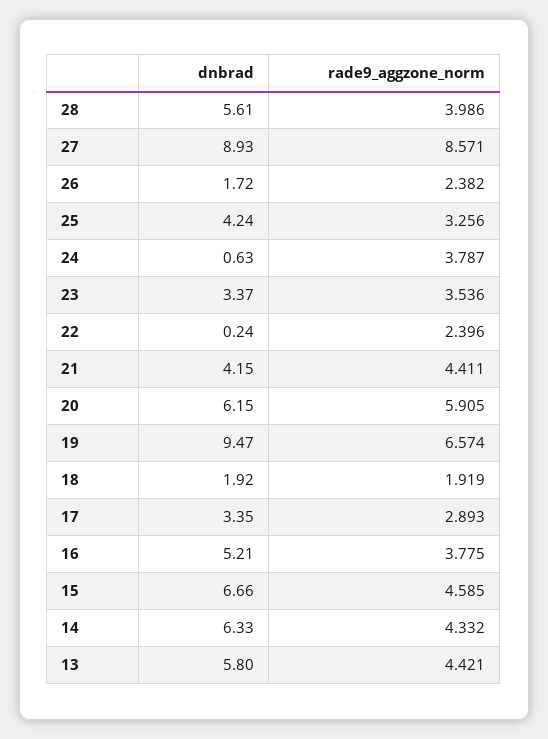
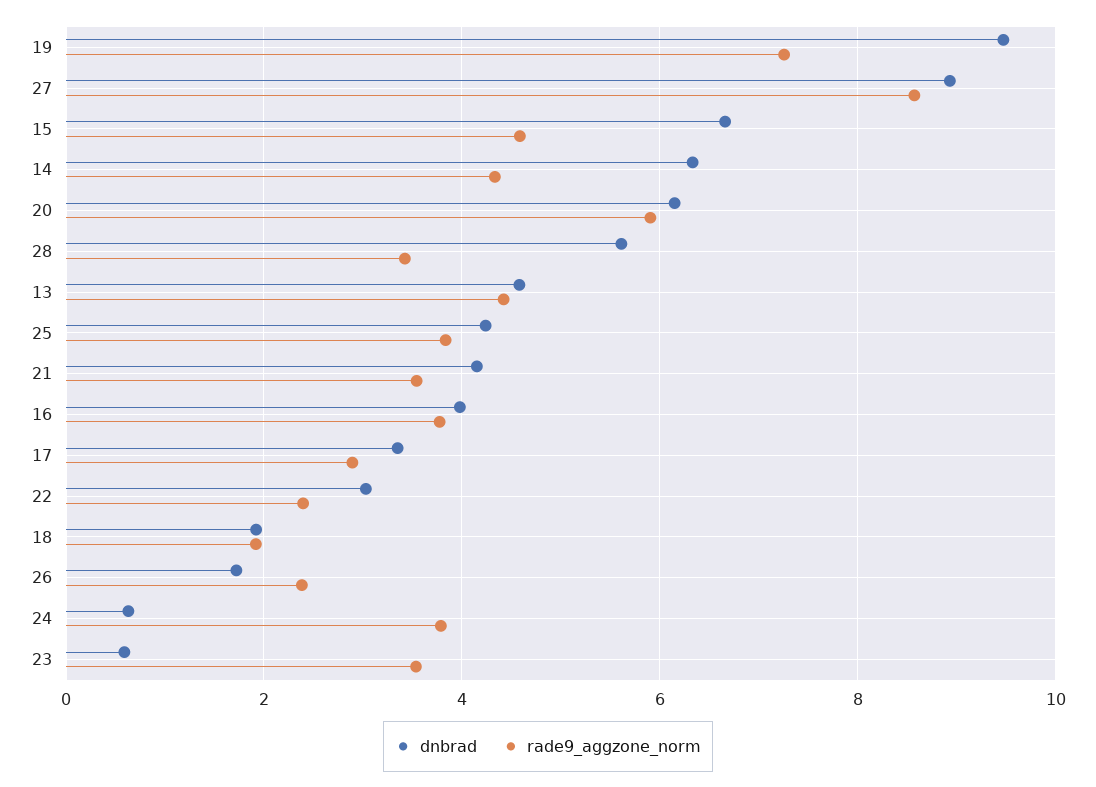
rade9_aggzone_norm, 28: 3.986 -> 3.4
rade9_aggzone_norm, 25: 3.256 -> 3.8
dnbrad, 23: 3.37 -> 0.6
dnbrad, 22: 0.24 -> 3
rade9_aggzone_norm, 21: 4.411 -> 3.6
rade9_aggzone_norm, 19: 6.574 -> 7.2
dnbrad, 16: 5.21 -> 4
dnbrad, 13: 5.8 -> 4.6

